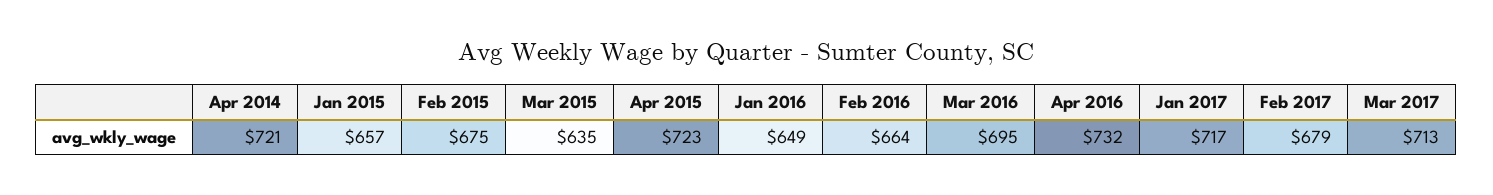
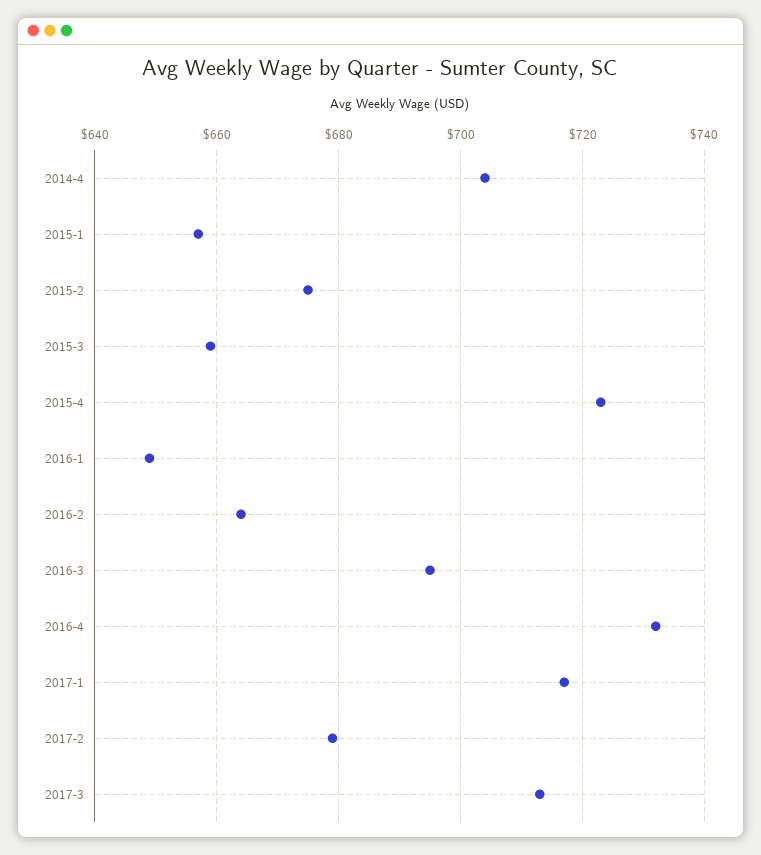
Apr 2014: 721 -> 705
Mar 2015: 635 -> 660

